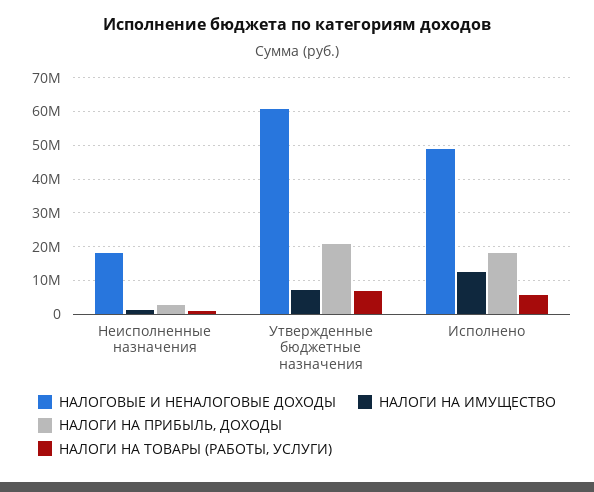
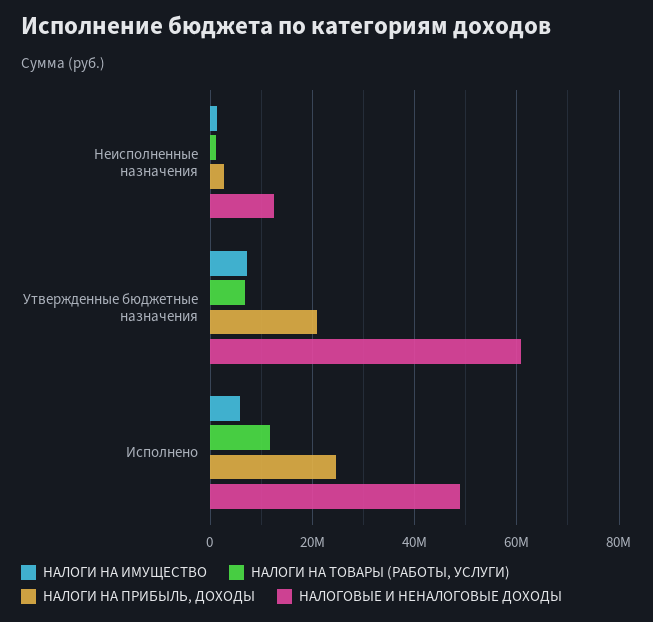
НАЛОГОВЫЕ И НЕНАЛОГОВЫЕ ДОХОДЫ, Неисполненные назначения: 18000000 -> 12000000
НАЛОГИ НА ИМУЩЕСТВО, Исполнено: 12000000 -> 6000000
НАЛОГИ НА ПРИБЫЛЬ, ДОХОДЫ, Исполнено: 18000000 -> 24000000
НАЛОГИ НА ТОВАРЫ (РАБОТЫ, УСЛУГИ), Исполнено: 6000000 -> 12000000

